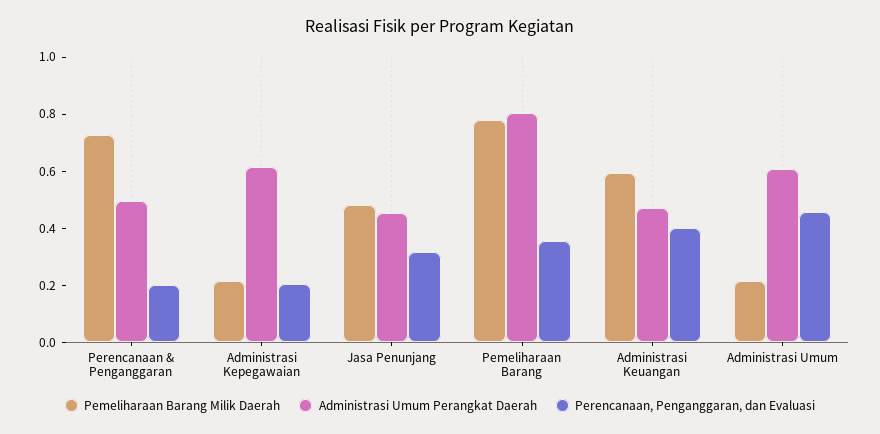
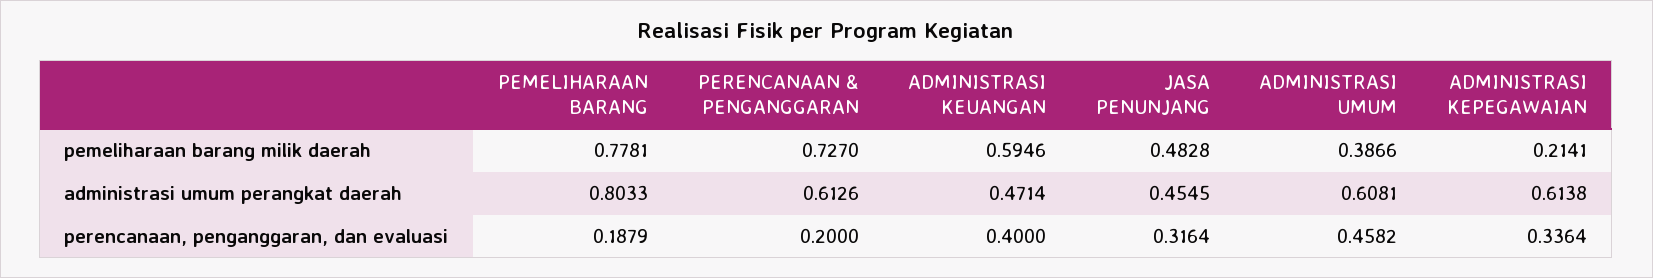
Administrasi Umum Perangkat Daerah, Perencanaan & Penganggaran: 0.5 -> 0.6126
Perencanaan, Penganggaran, dan Evaluasi, Administrasi Kepegawaian: 0.2 -> 0.3364
Perencanaan, Penganggaran, dan Evaluasi, Pemeliharaan Barang: 0.35 -> 0.1879
Pemeliharaan Barang Milik Daerah, Administrasi Umum: 0.2 -> 0.3866

